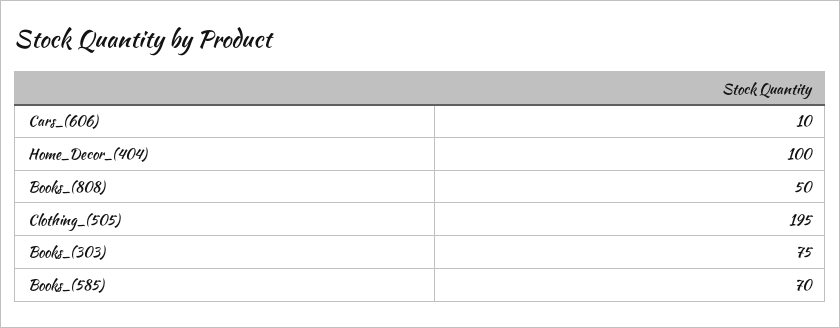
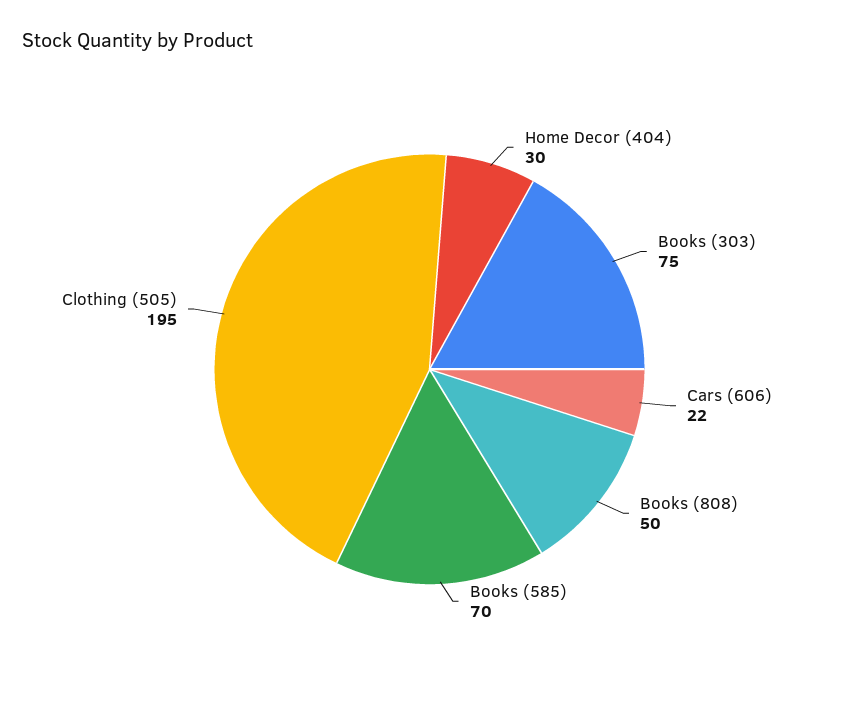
Cars_(606): 10 -> 22
Home_Decor_(404): 100 -> 30

